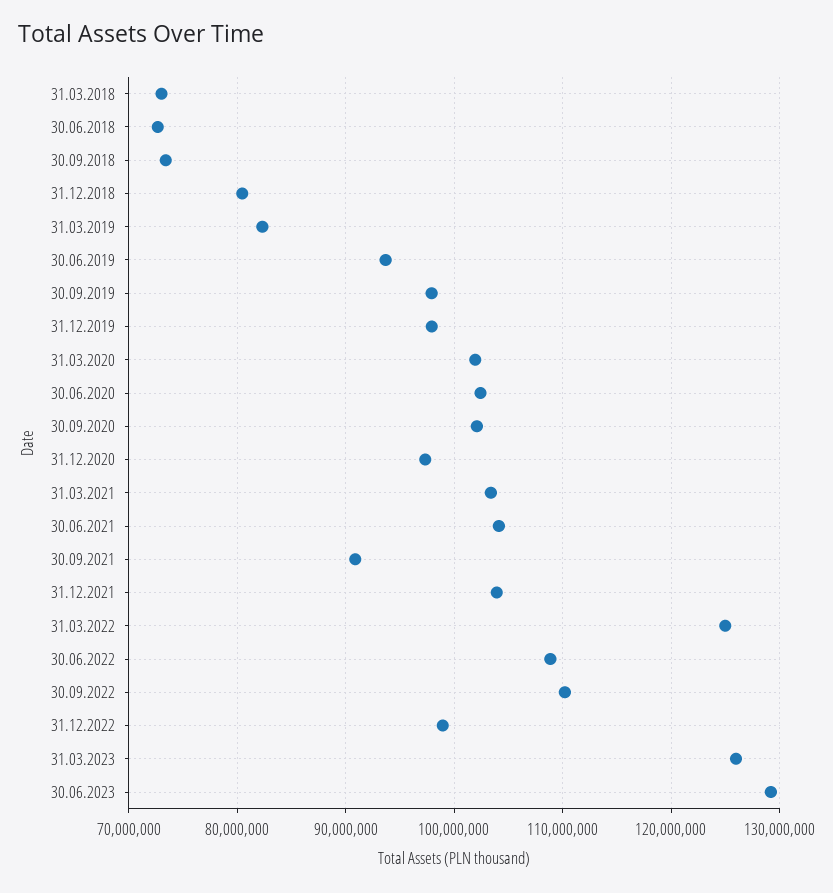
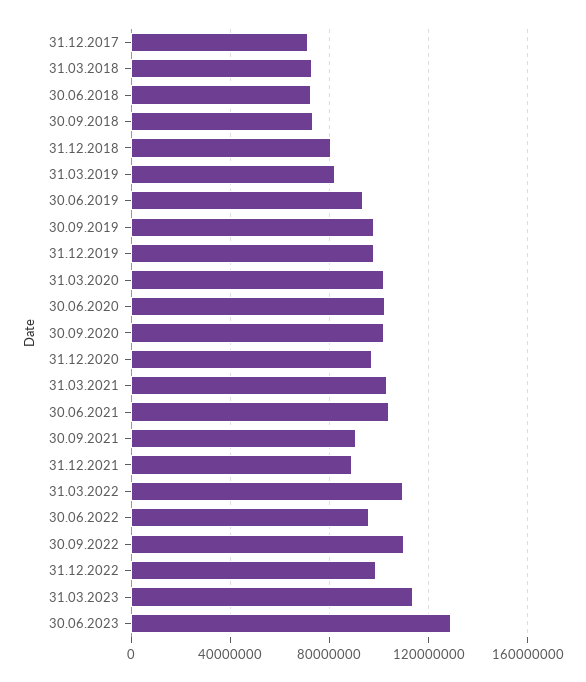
31.12.2021: 104000000 -> 90000000
31.03.2022: 125000000 -> 110000000
30.06.2022: 109000000 -> 95000000
31.03.2023: 126000000 -> 115000000
31.12.2017: none -> 70000000

